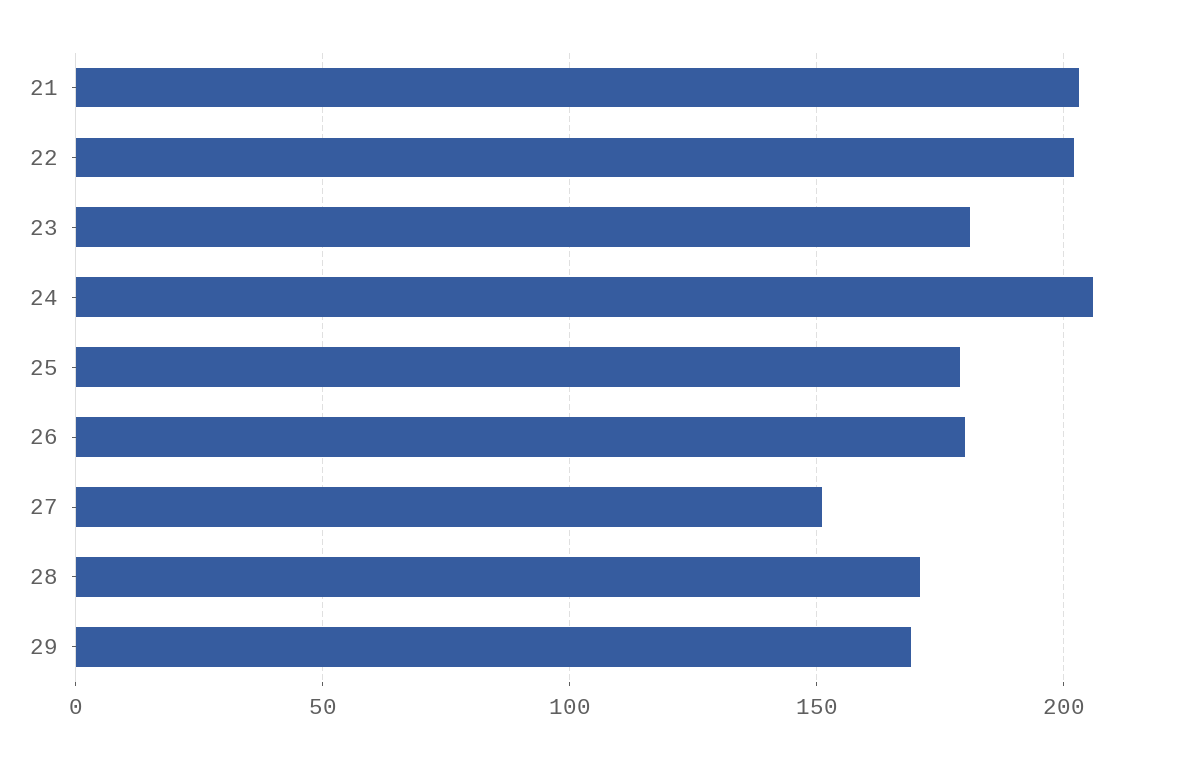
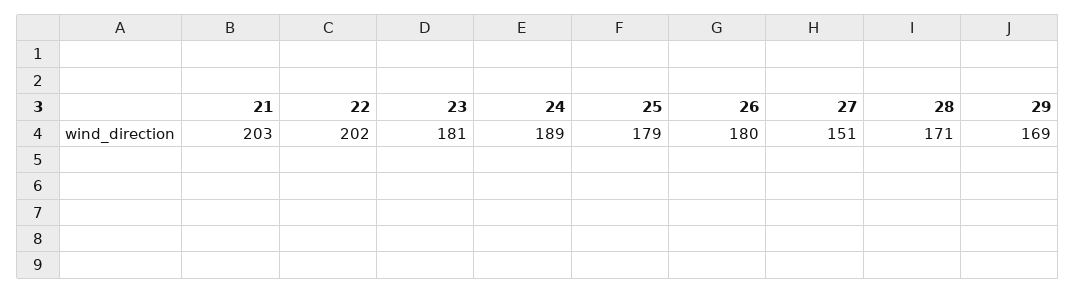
24: 205 -> 189

